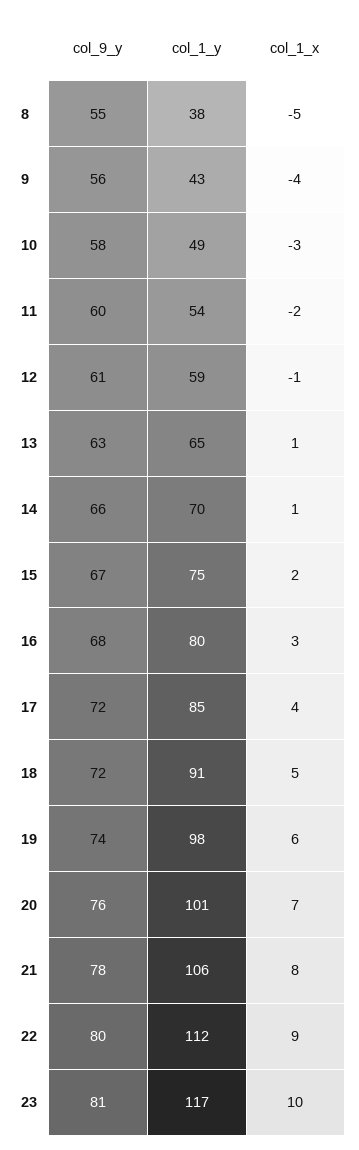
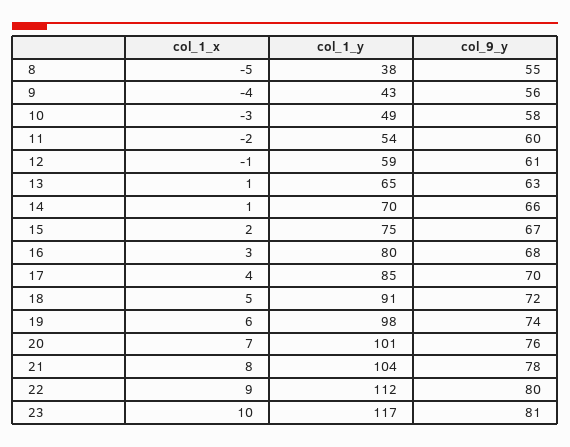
col_9_y, 17: 72 -> 70
col_1_y, 21: 106 -> 104

